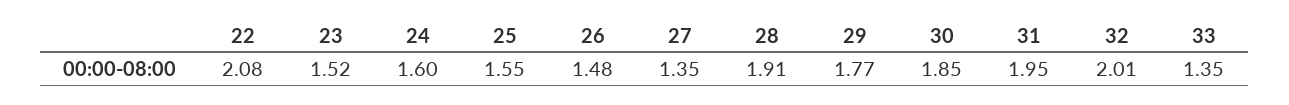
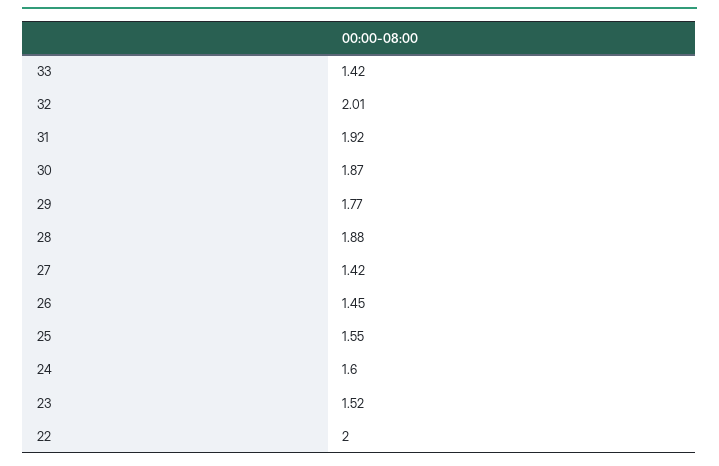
22: 2.08 -> 2
26: 1.48 -> 1.45
27: 1.35 -> 1.42
28: 1.91 -> 1.88
30: 1.85 -> 1.87
31: 1.95 -> 1.92
33: 1.35 -> 1.42

